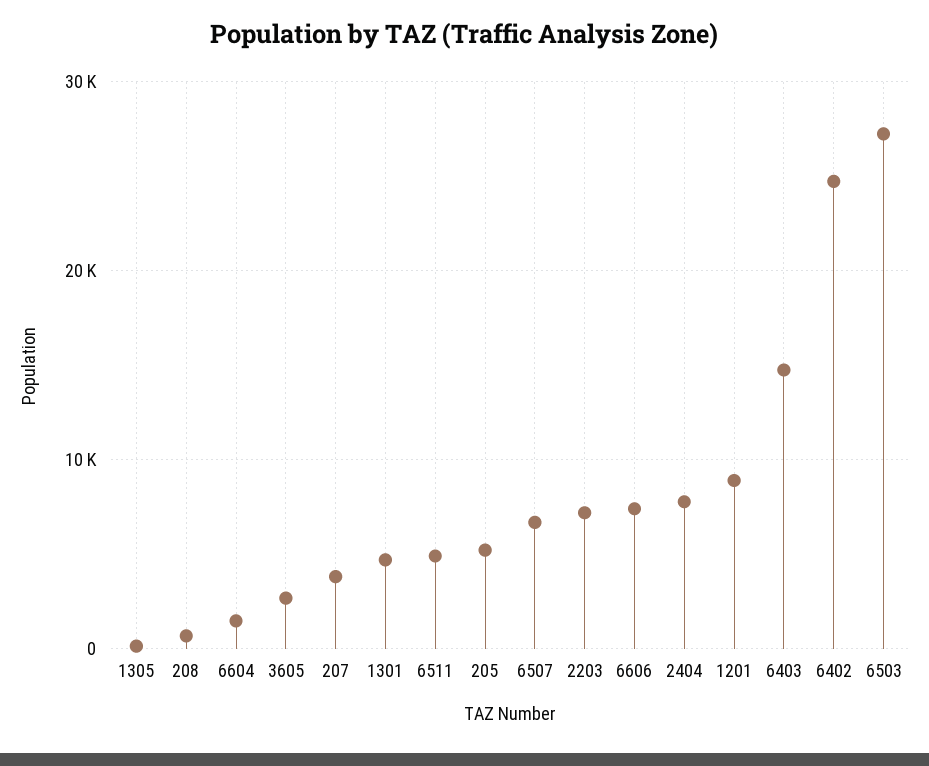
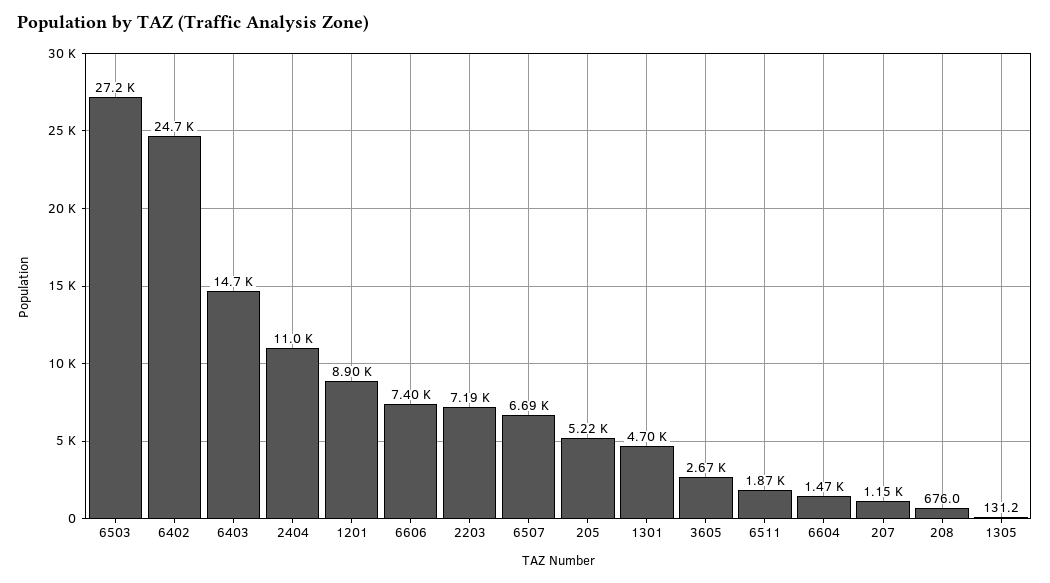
207: 4000 -> 1150
6511: 5000 -> 1870
2404: 8000 -> 11000

